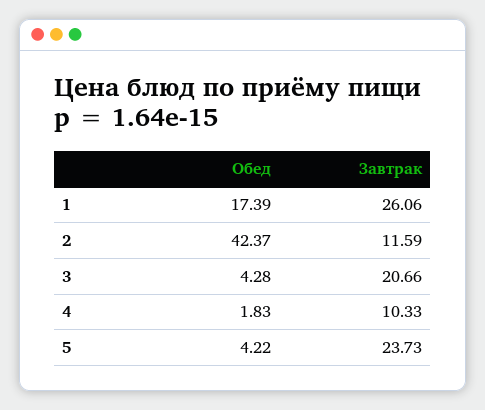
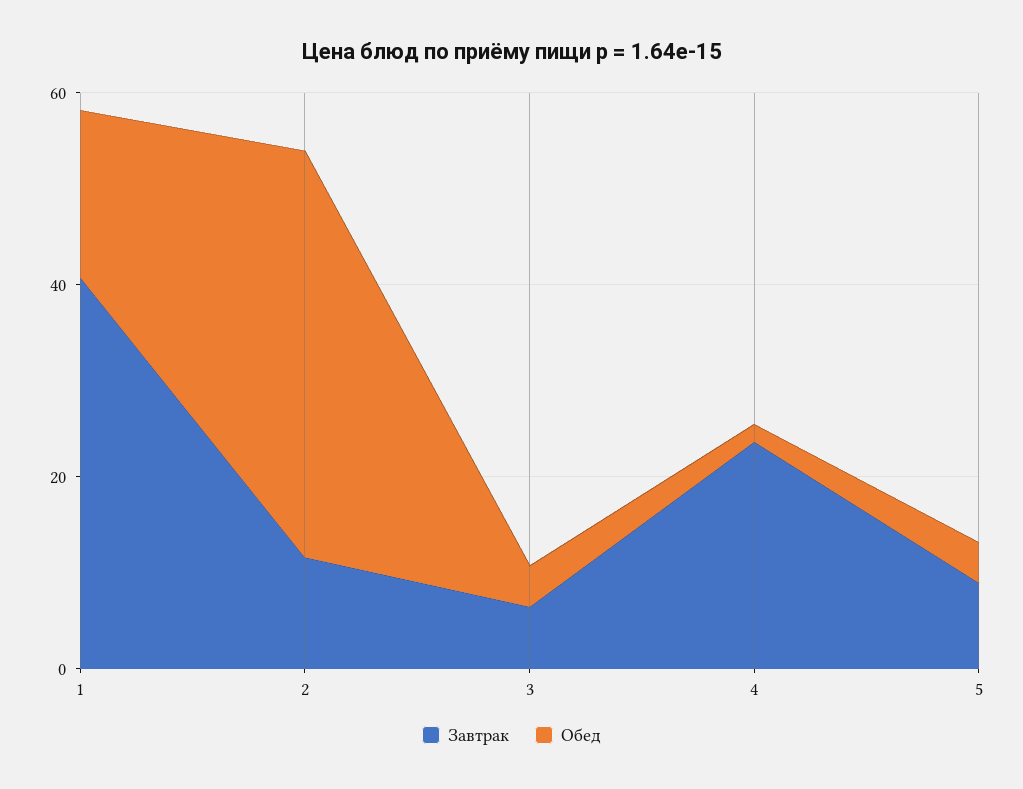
Завтрак, 1: 26.06 -> 40
Завтрак, 3: 20.66 -> 5
Завтрак, 4: 10.33 -> 25
Завтрак, 5: 23.73 -> 10

